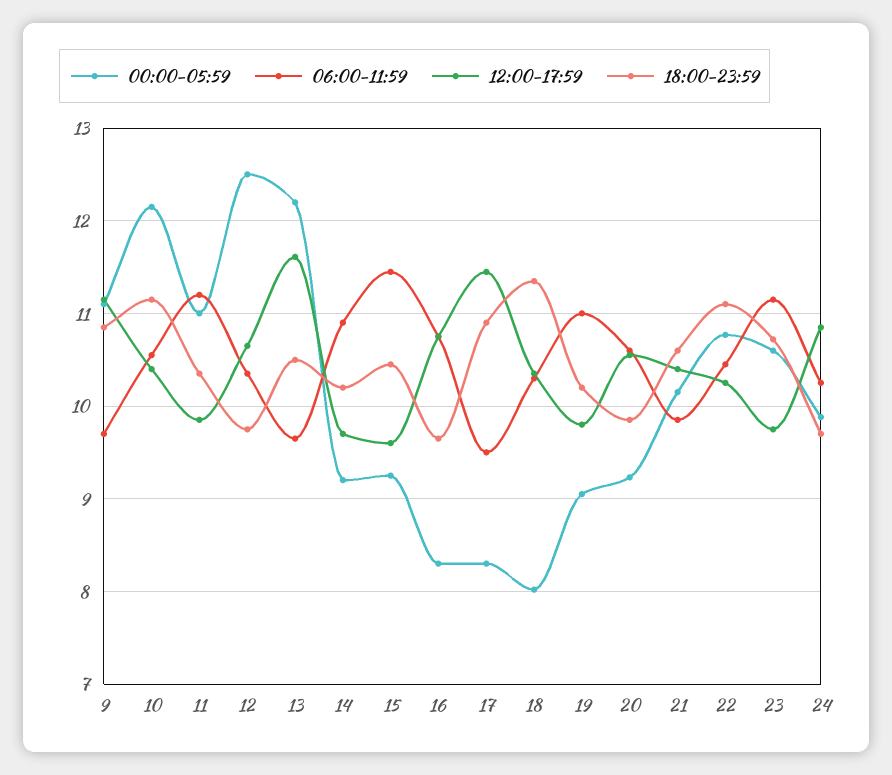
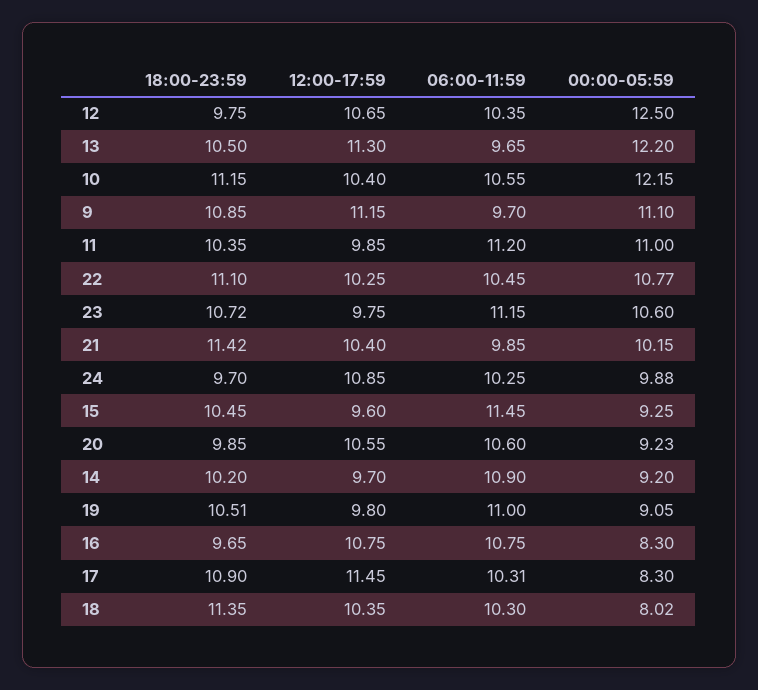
12:00-17:59, 13: 11.6 -> 11.3
06:00-11:59, 17: 9.5 -> 10.31
18:00-23:59, 19: 10.2 -> 10.51
18:00-23:59, 21: 10.6 -> 11.42

